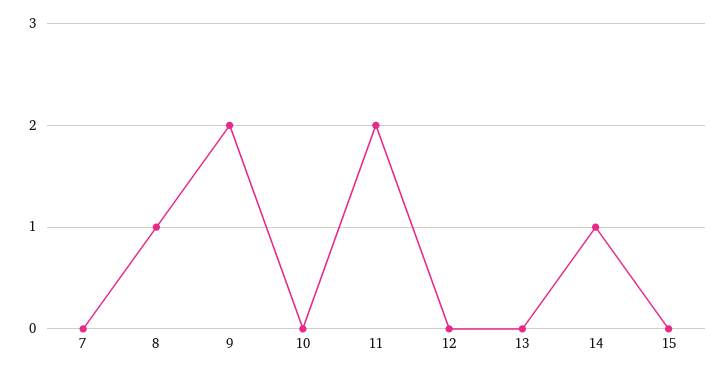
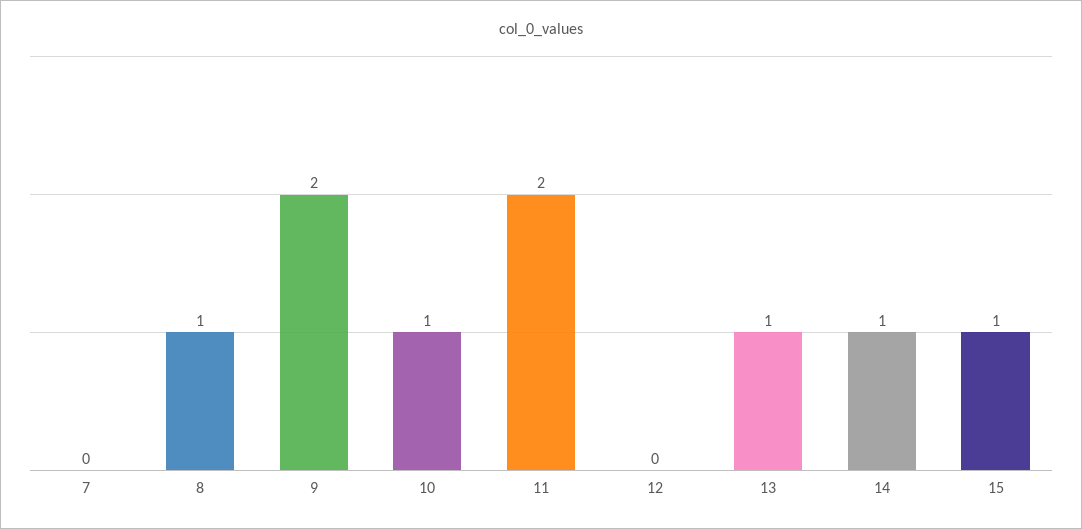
10: 0 -> 1
13: 0 -> 1
15: 0 -> 1

